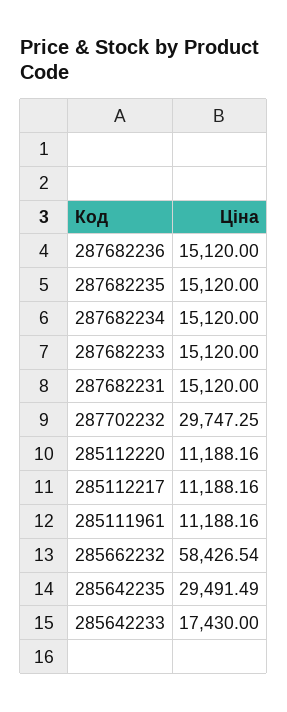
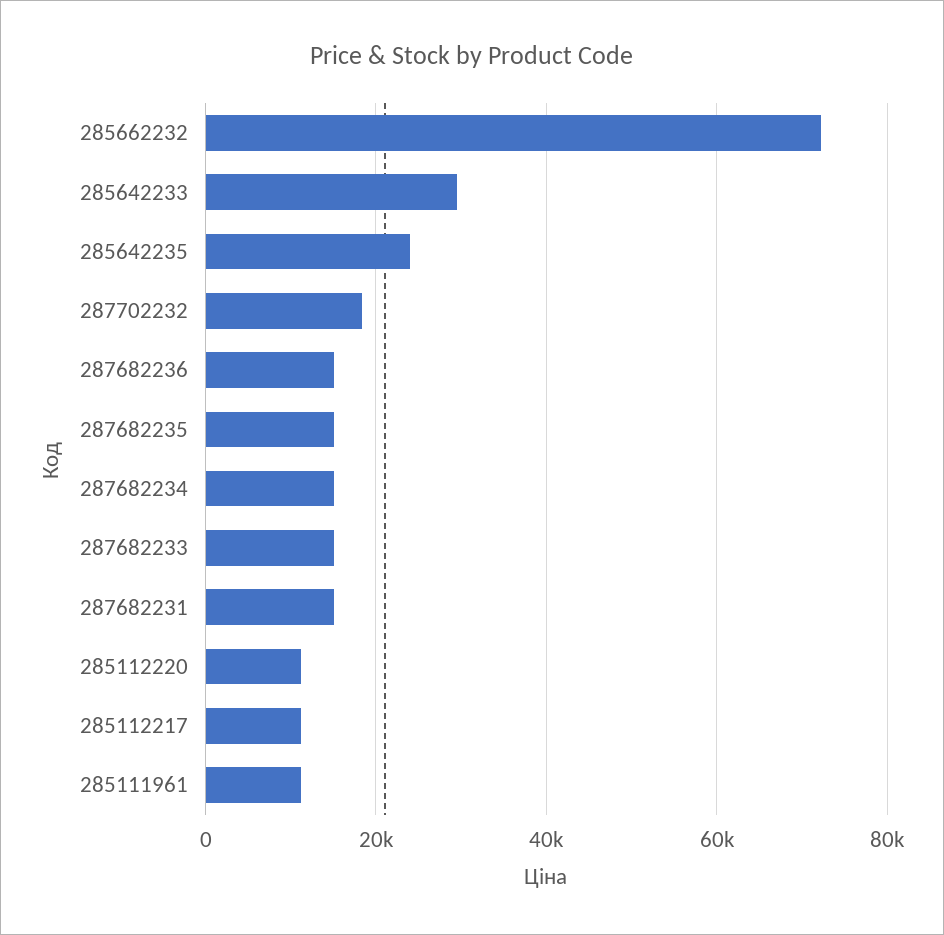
287702232: 29747.25 -> 18000
285662232: 58426.54 -> 72000
285642235: 29491.49 -> 24000
285642233: 17430 -> 30000

